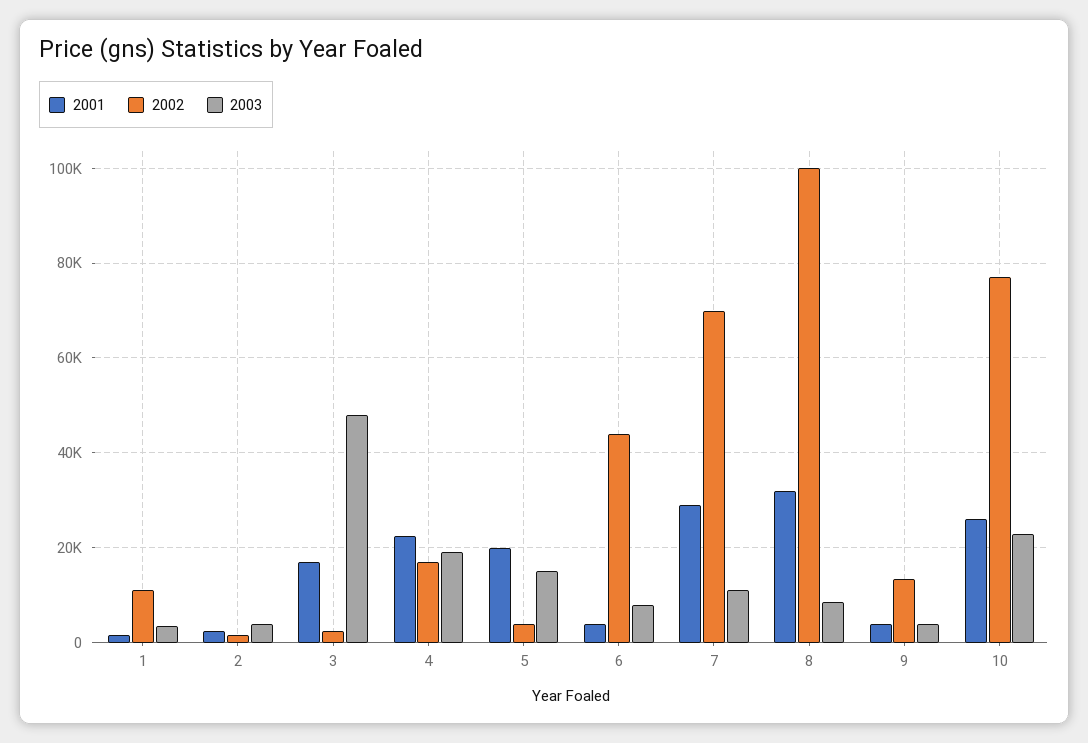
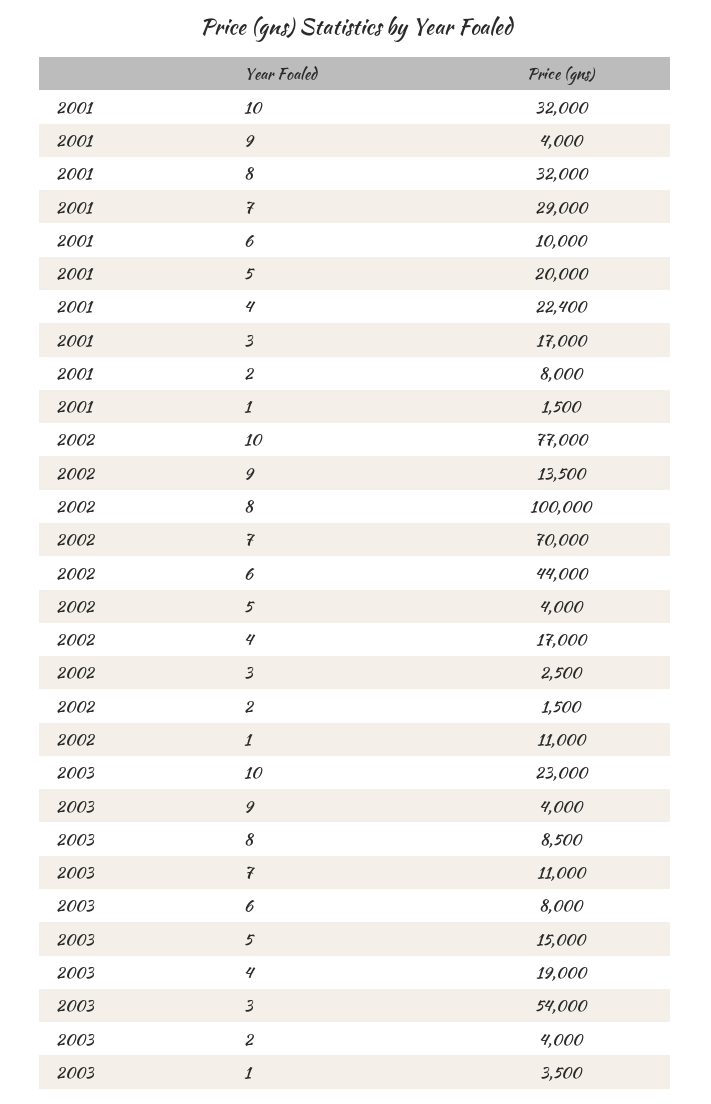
2001, 2: 2000 -> 8000
2003, 3: 48000 -> 54000
2001, 6: 4000 -> 10000
2001, 10: 26000 -> 32000

